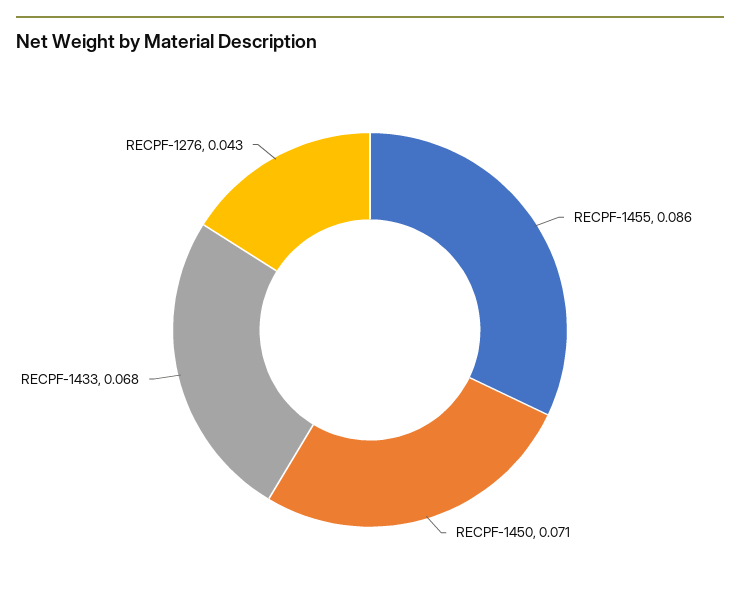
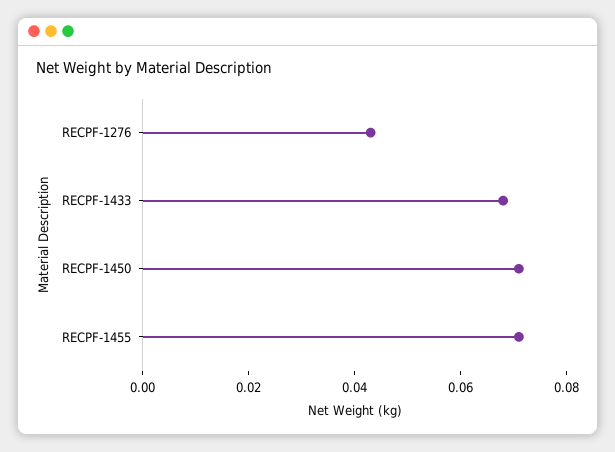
RECPF-1455: 0.086 -> 0.07

